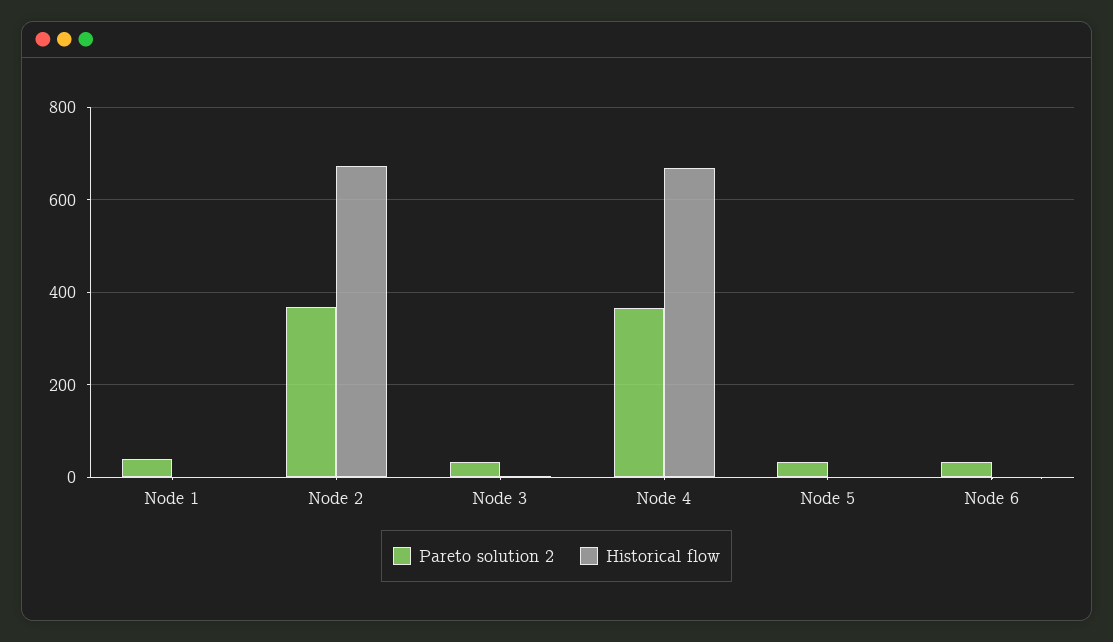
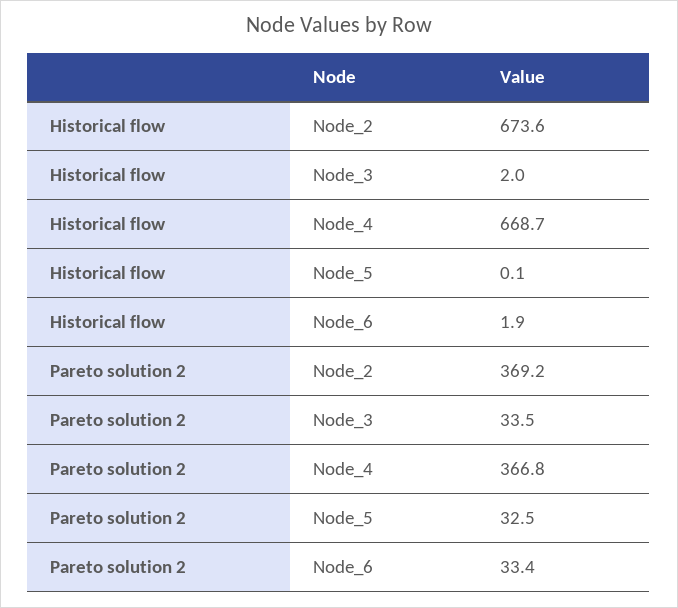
Pareto solution 2, Node 1: 40 -> none
Historical flow, Node 1: 0 -> none

